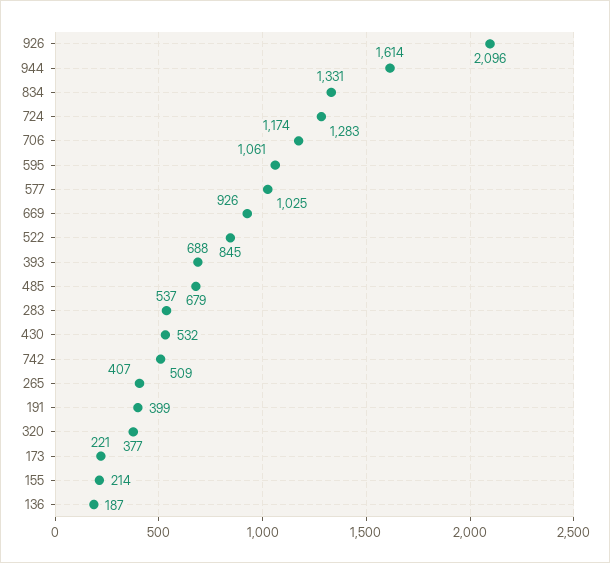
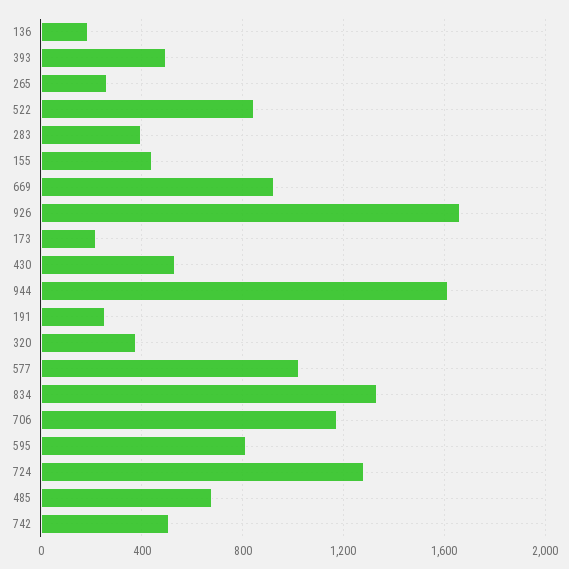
926: 2096 -> 1650
595: 1061 -> 800
393: 688 -> 500
283: 537 -> 400
265: 407 -> 250
191: 399 -> 250
155: 214 -> 450

